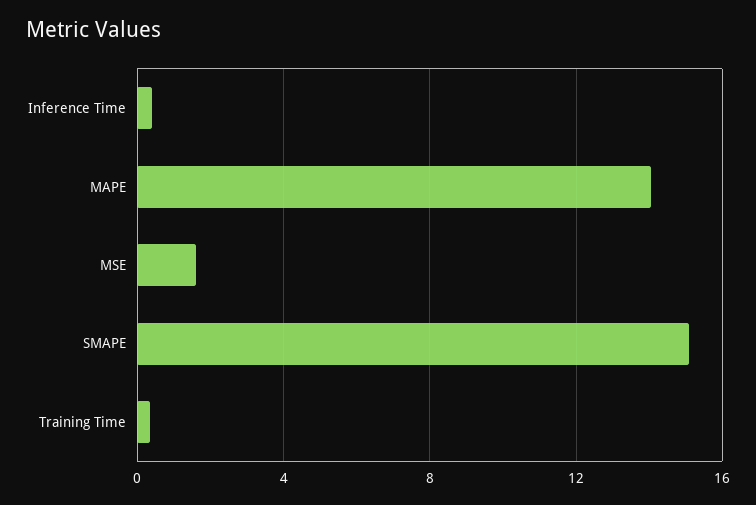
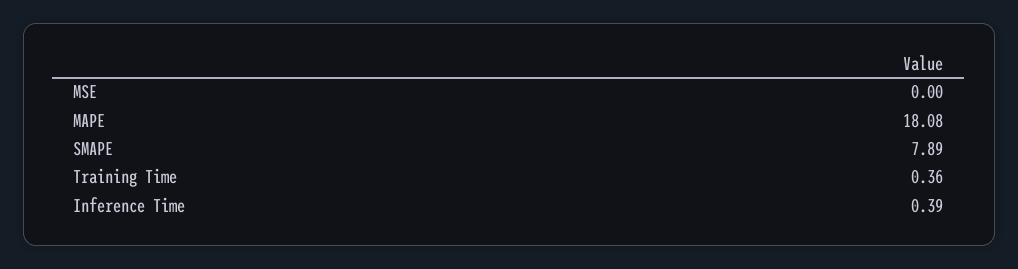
MAPE: 14 -> 18.08
MSE: 1.5 -> 0
SMAPE: 15 -> 7.89

